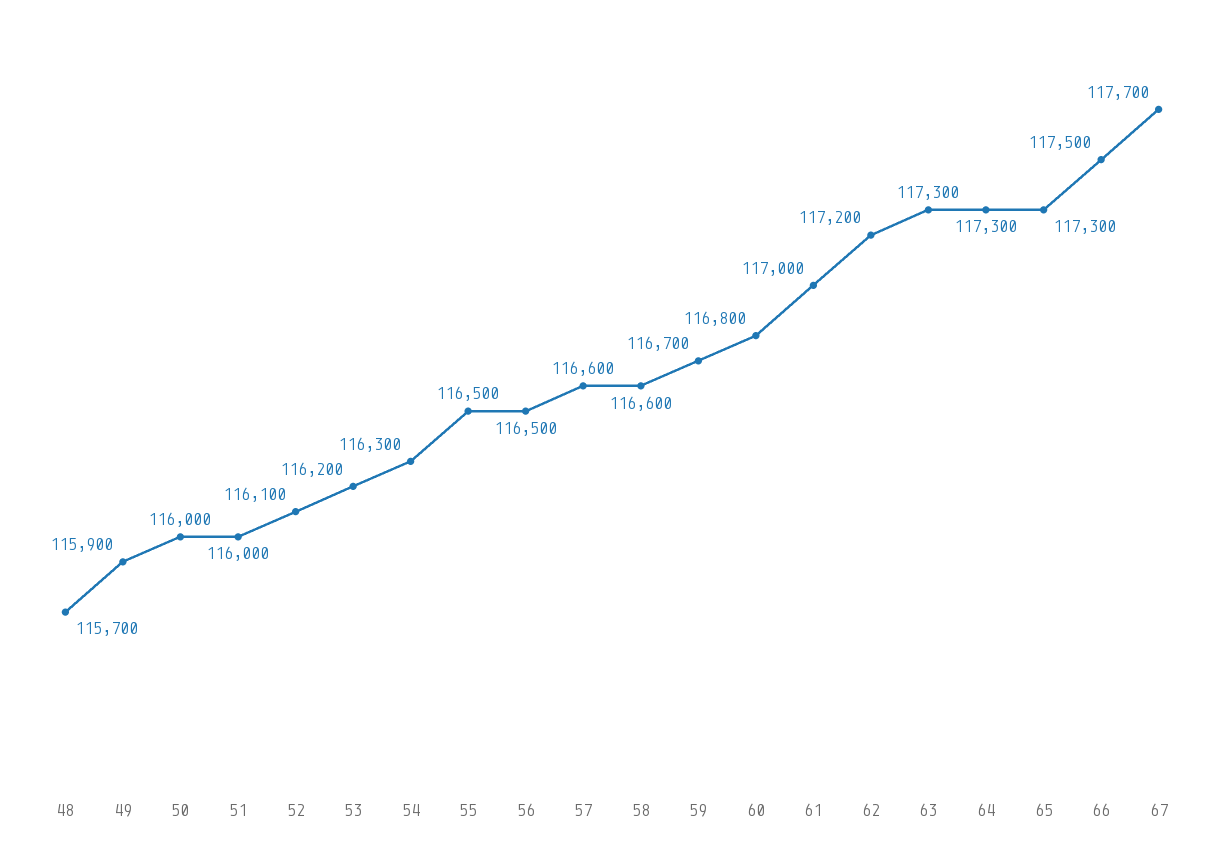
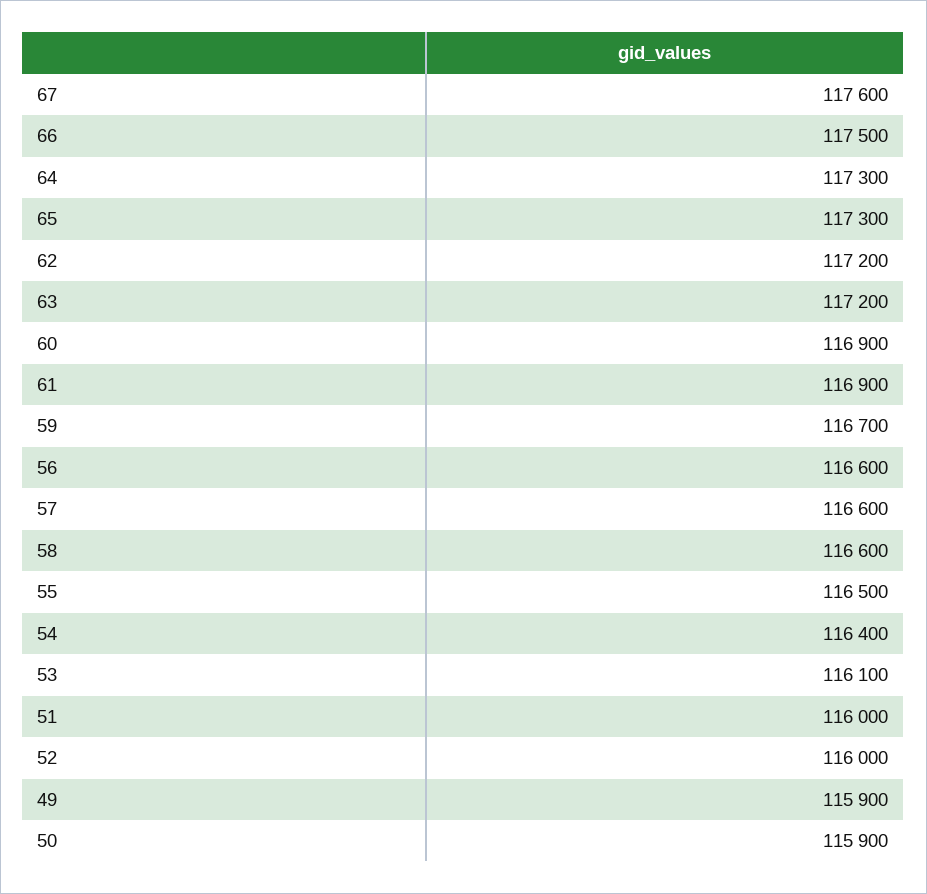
48: 115700 -> none
50: 116000 -> 115900
52: 116100 -> 116000
53: 116200 -> 116100
54: 116300 -> 116400
56: 116500 -> 116600
60: 116800 -> 116900
61: 117000 -> 116900
63: 117300 -> 117200
67: 117700 -> 117600

